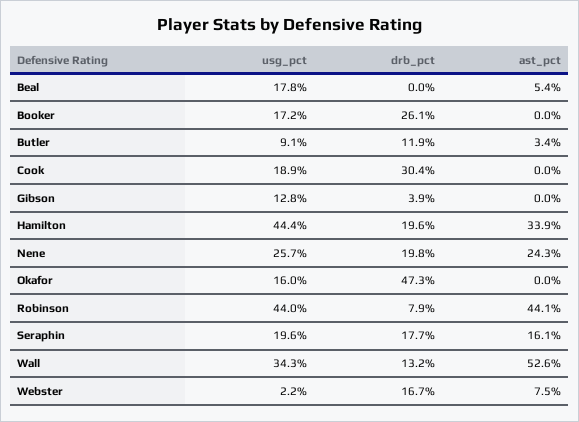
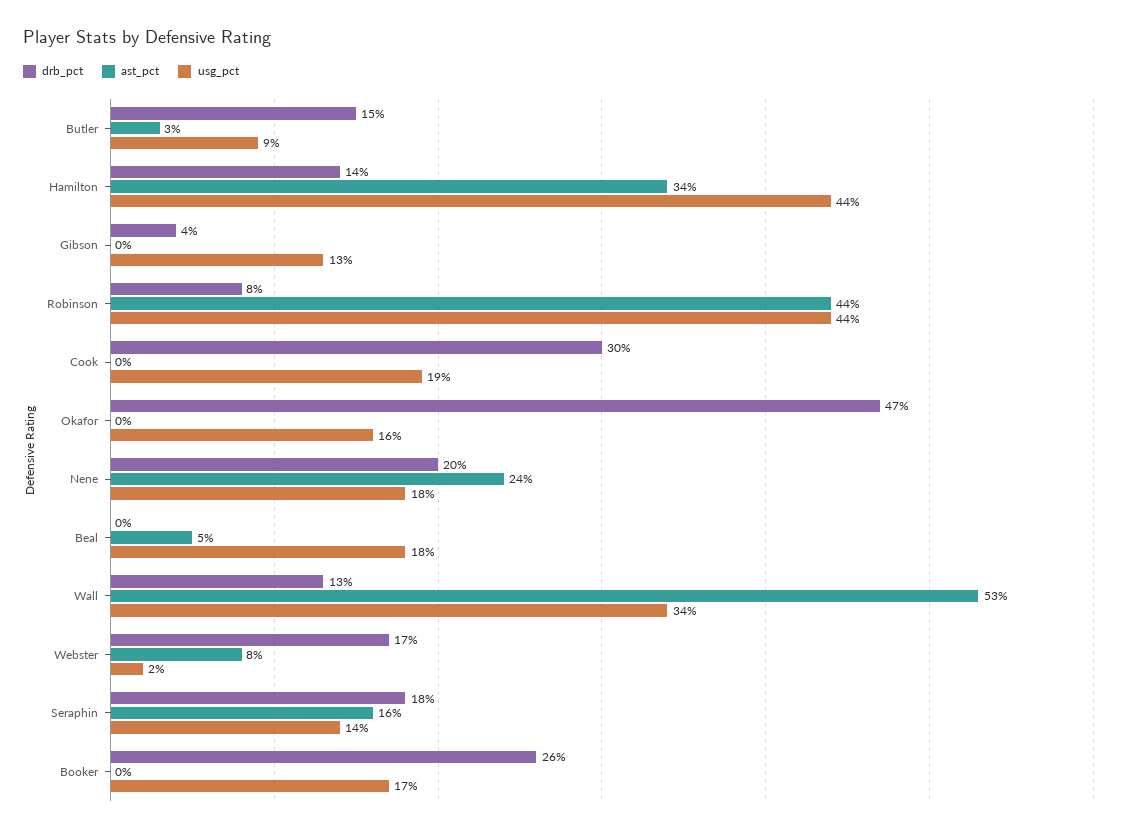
drb_pct, Butler: 11.9 -> 15
drb_pct, Hamilton: 19.6 -> 14
usg_pct, Nene: 25.7 -> 18
usg_pct, Seraphin: 19.6 -> 14

